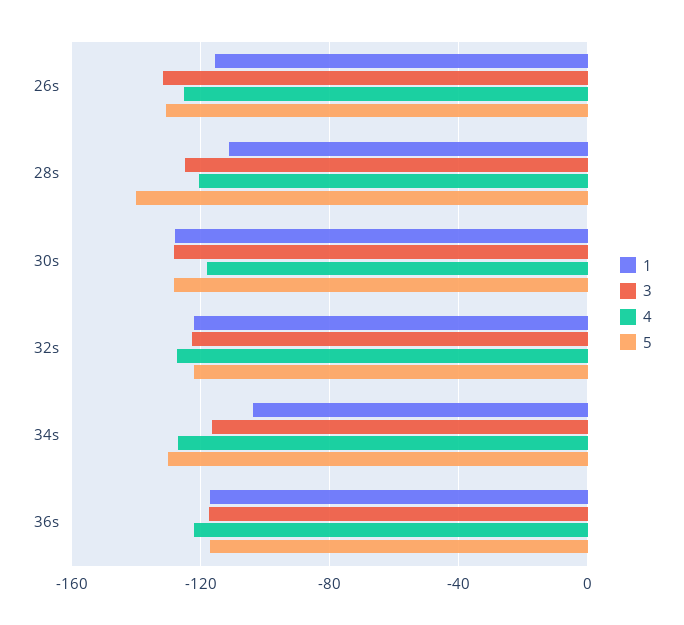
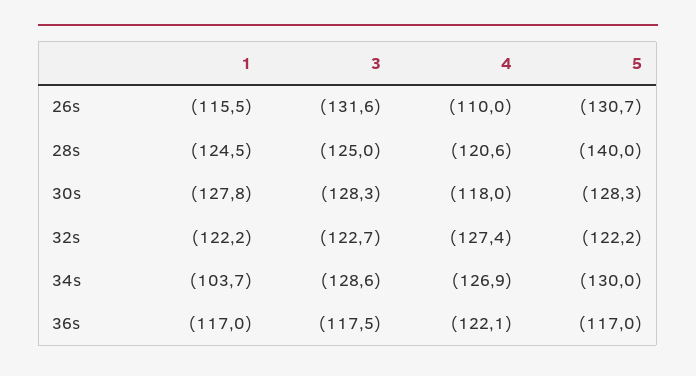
4, 26s: -125 -> -110
1, 28s: -110 -> -124.5
3, 34s: -115 -> -128.6

